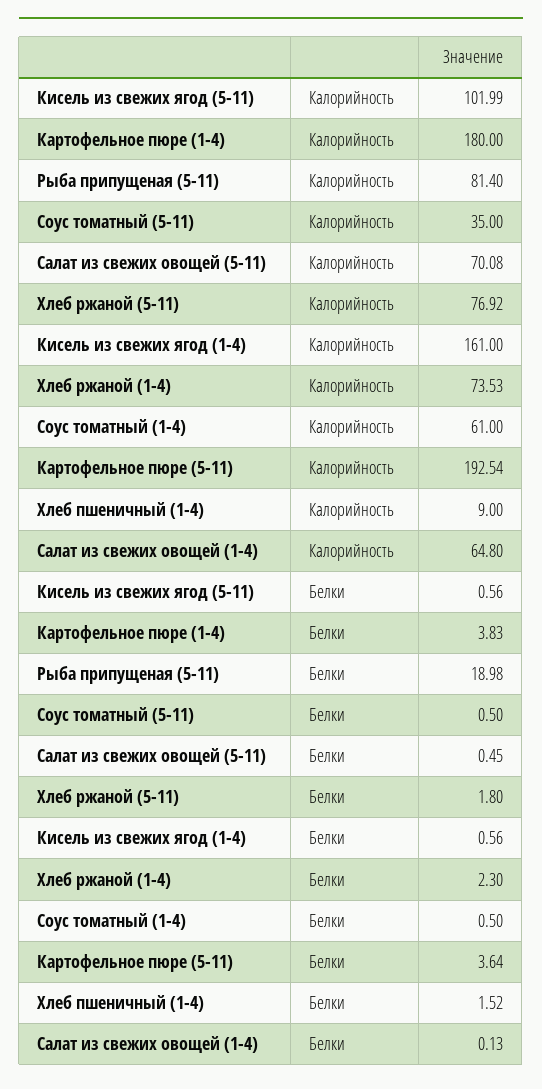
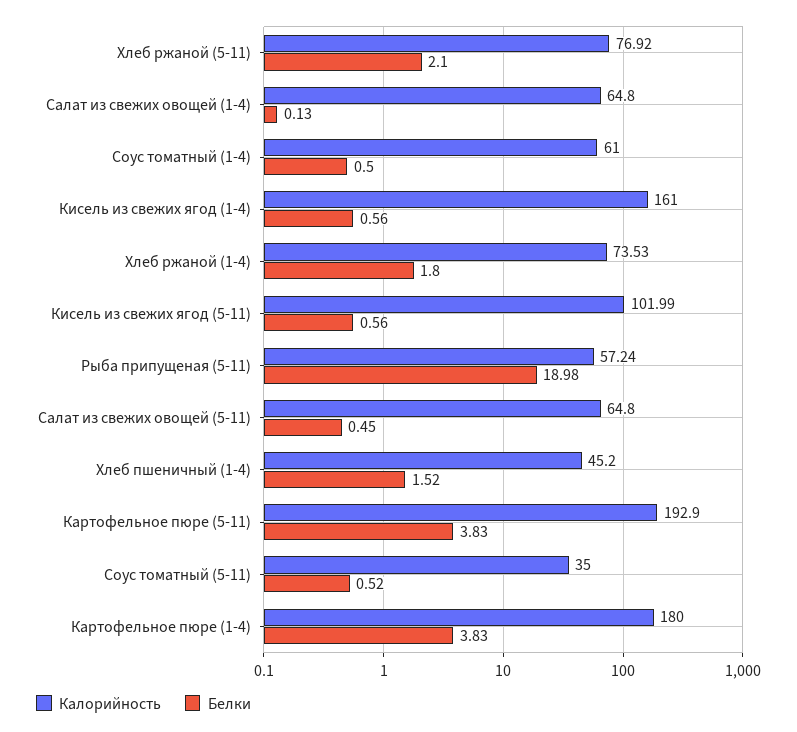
Калорийность, Рыба припущеная (5-11): 81.4 -> 57.24
Калорийность, Салат из свежих овощей (5-11): 70.08 -> 64.8
Калорийность, Картофельное пюре (5-11): 192.54 -> 192.9
Калорийность, Хлеб пшеничный (1-4): 9 -> 45.2
Белки, Соус томатный (5-11): 0.5 -> 0.52
Белки, Хлеб ржаной (5-11): 1.8 -> 2.1
Белки, Хлеб ржаной (1-4): 2.3 -> 1.8
Белки, Картофельное пюре (5-11): 3.64 -> 3.83

